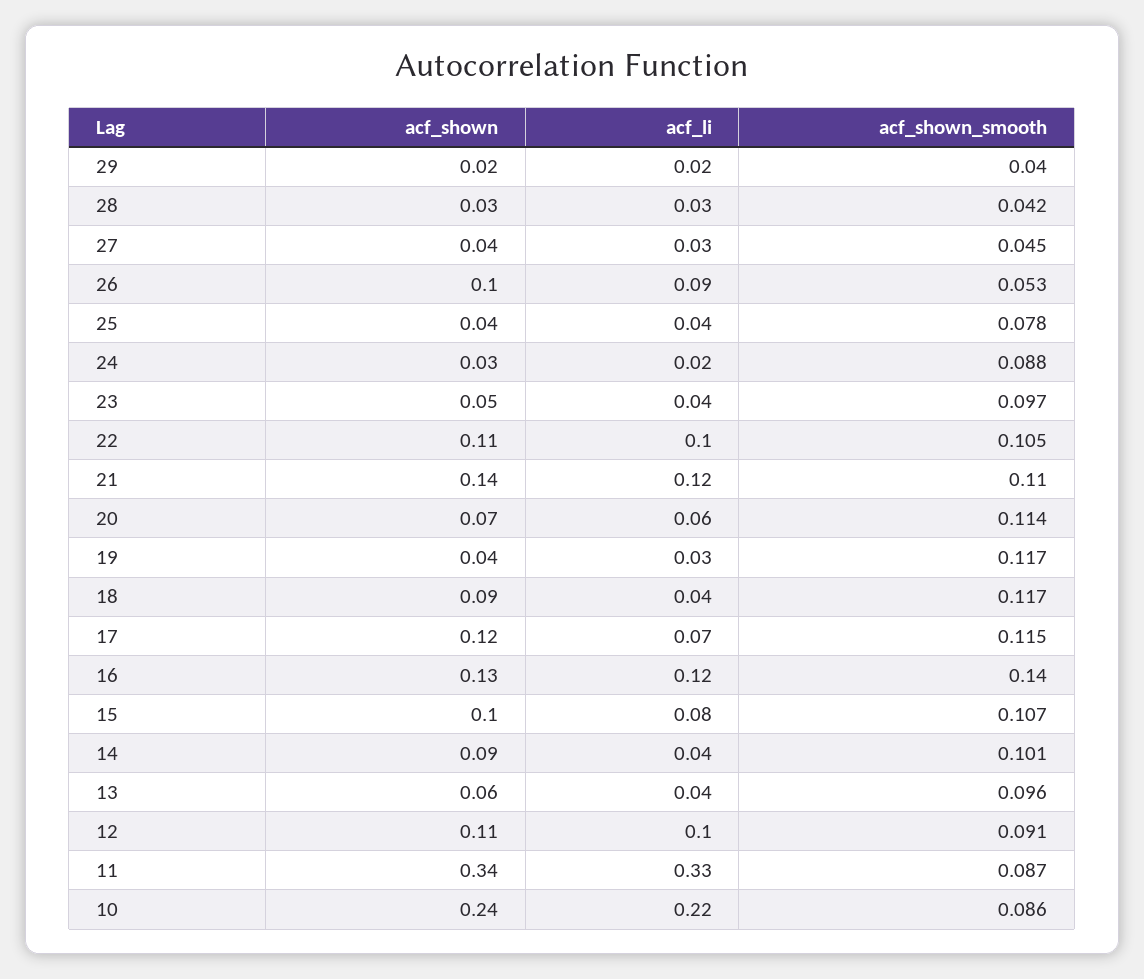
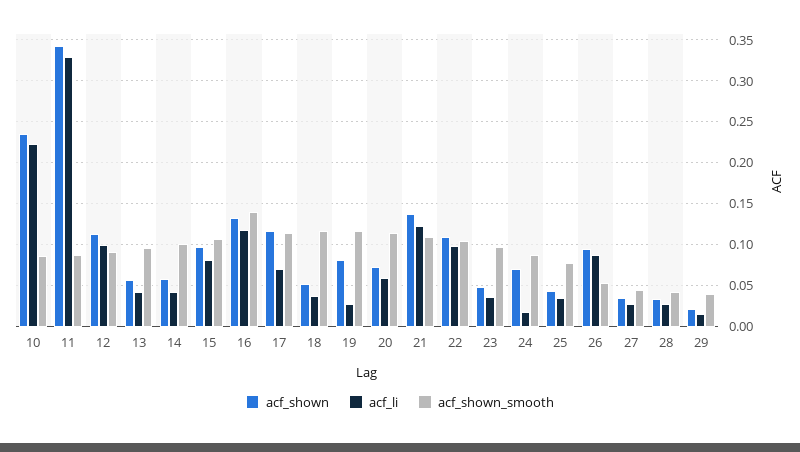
acf_shown, 24: 0.03 -> 0.07
acf_shown, 19: 0.04 -> 0.08
acf_shown, 18: 0.09 -> 0.05
acf_shown, 14: 0.09 -> 0.06

